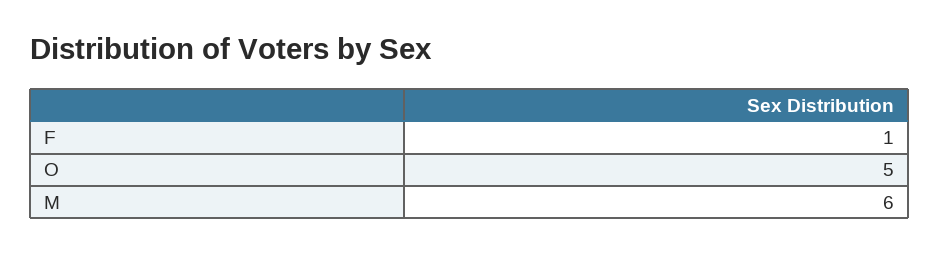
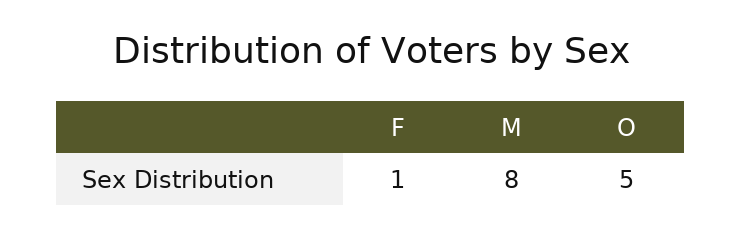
M: 6 -> 8

